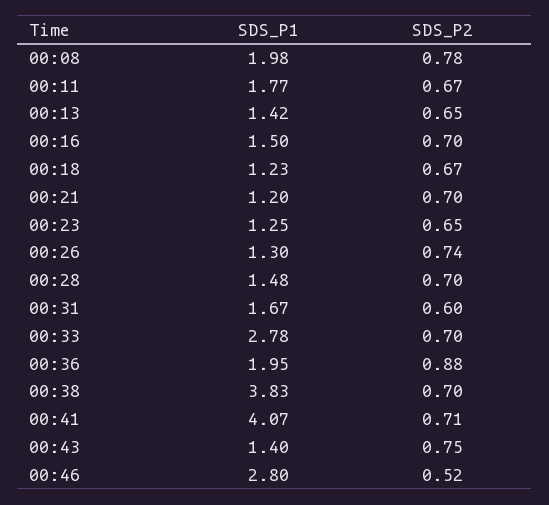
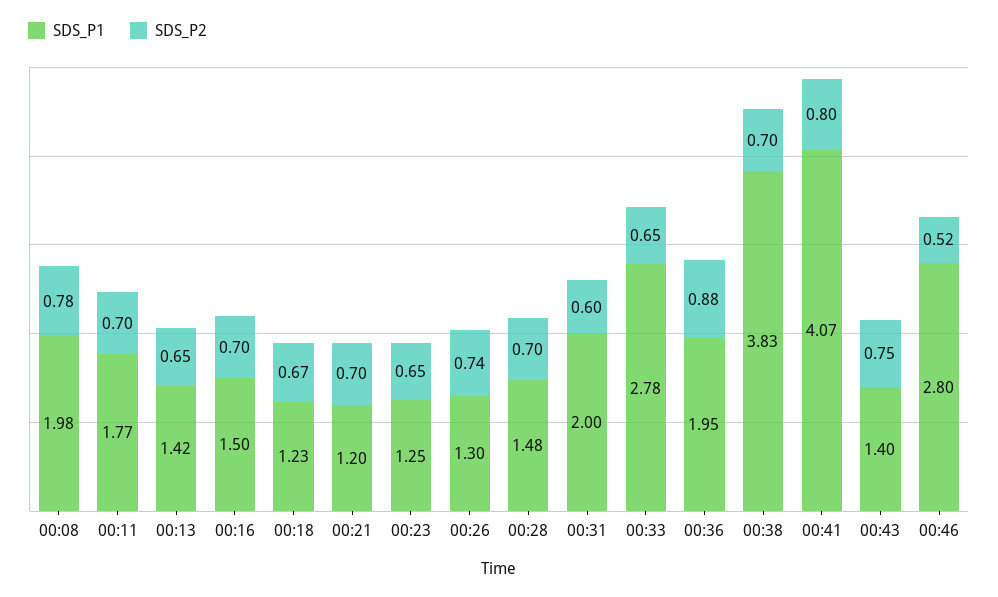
SDS_P2, 00:11: 0.67 -> 0.7
SDS_P1, 00:31: 1.67 -> 2
SDS_P2, 00:33: 0.7 -> 0.65
SDS_P2, 00:41: 0.71 -> 0.8

